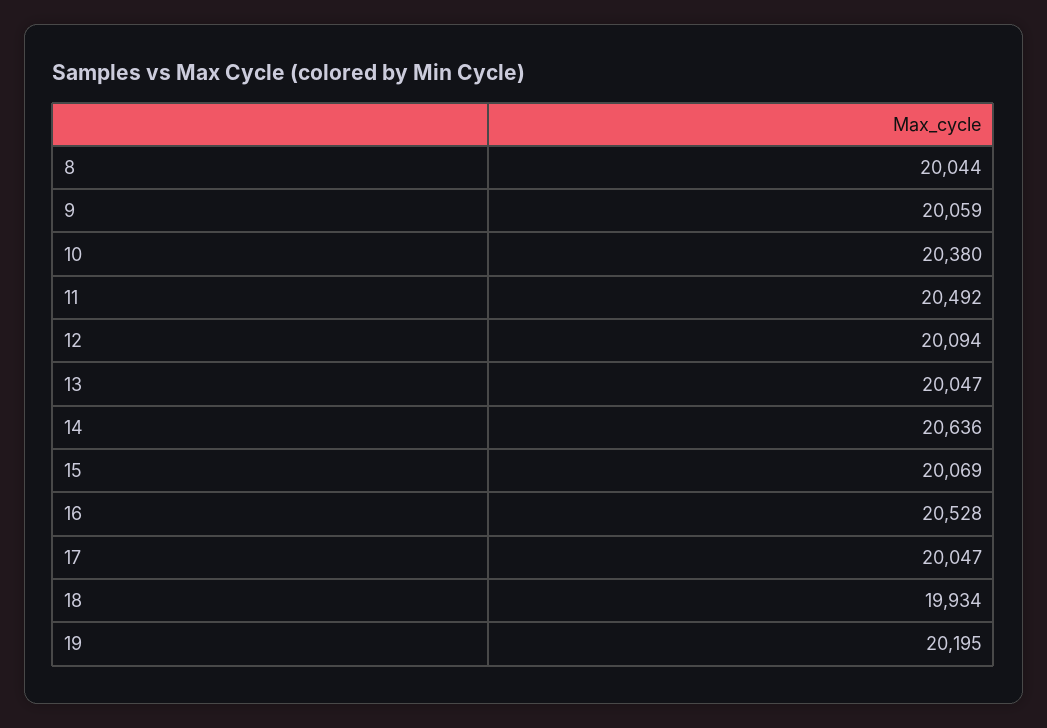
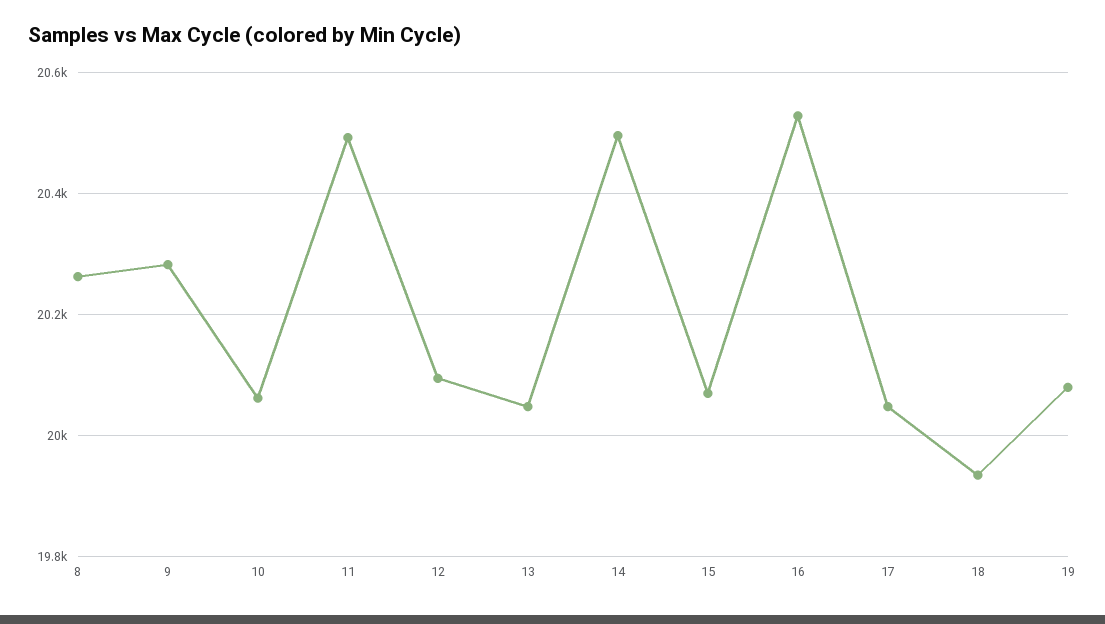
8: 20044 -> 20260
9: 20059 -> 20280
10: 20380 -> 20060
14: 20636 -> 20500
19: 20195 -> 20080

